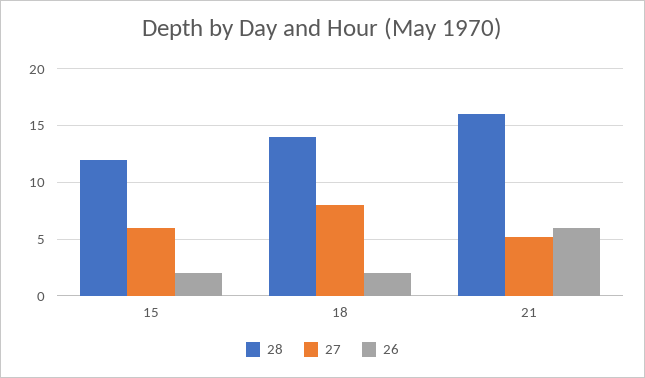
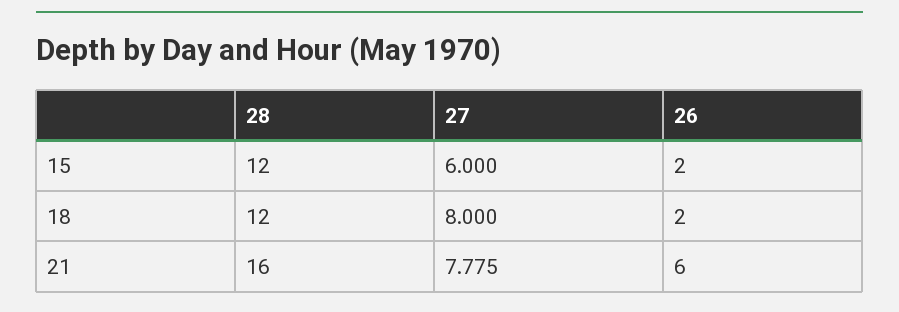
28, 18: 14 -> 12
27, 21: 5 -> 7.775

